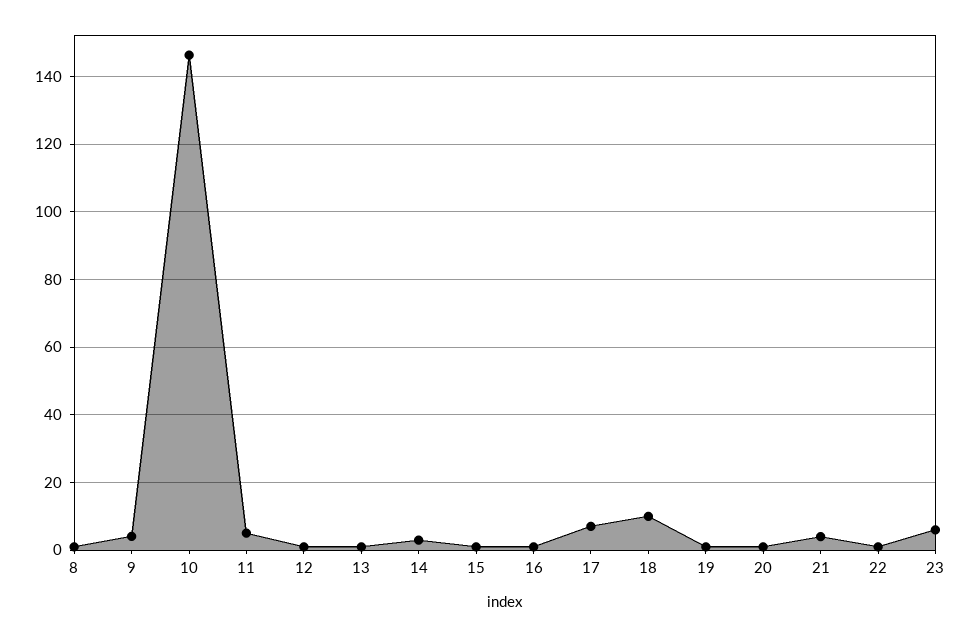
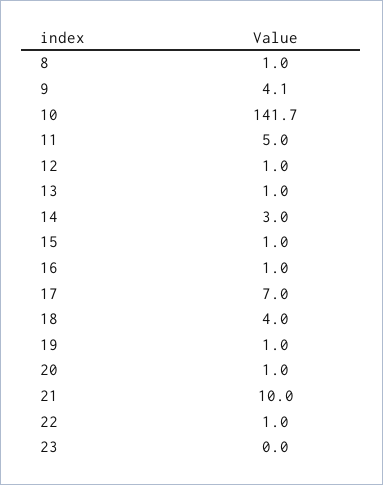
10: 146 -> 141.7
18: 10 -> 4
21: 4 -> 10
23: 6 -> 0

